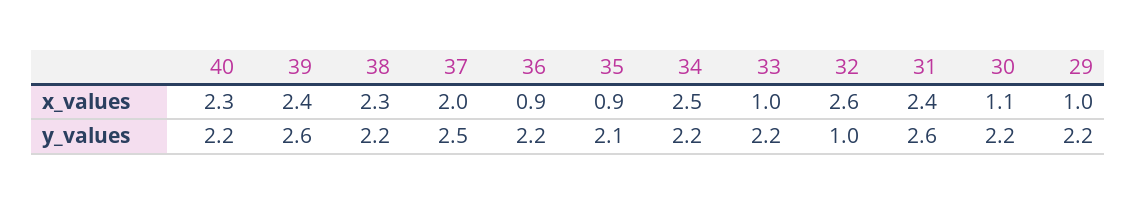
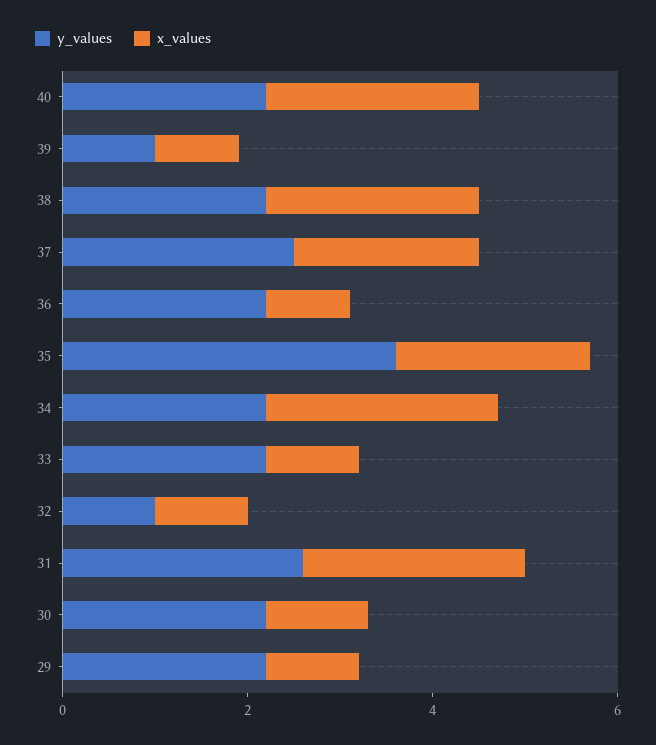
x_values, 39: 2.4 -> 1
x_values, 35: 0.9 -> 2
x_values, 32: 2.6 -> 1
y_values, 39: 2.6 -> 1
y_values, 35: 2.1 -> 3.5

